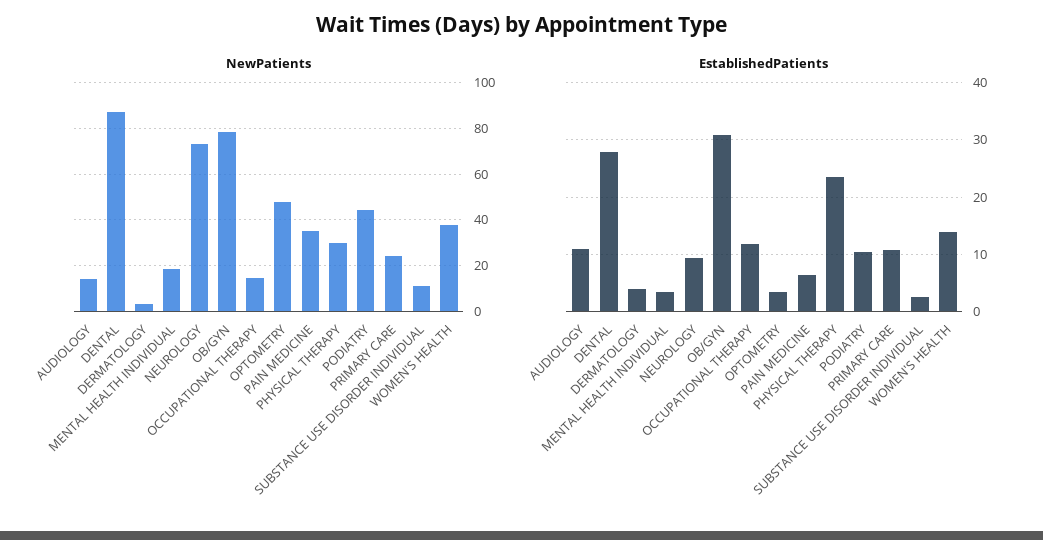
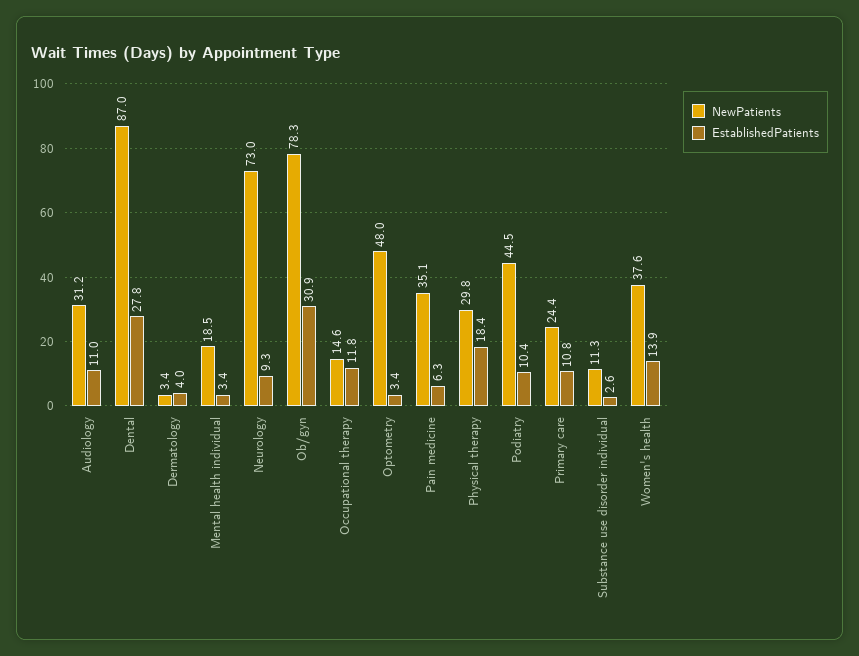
NewPatients, AUDIOLOGY: 15 -> 31.2
EstablishedPatients, PHYSICAL THERAPY: 24 -> 18.4

